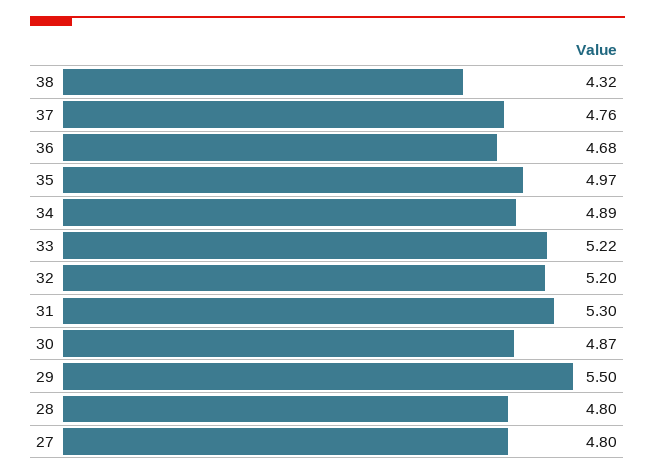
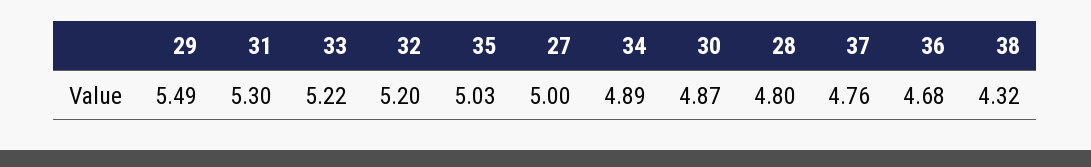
35: 4.97 -> 5.03
29: 5.5 -> 5.49
27: 4.8 -> 5

